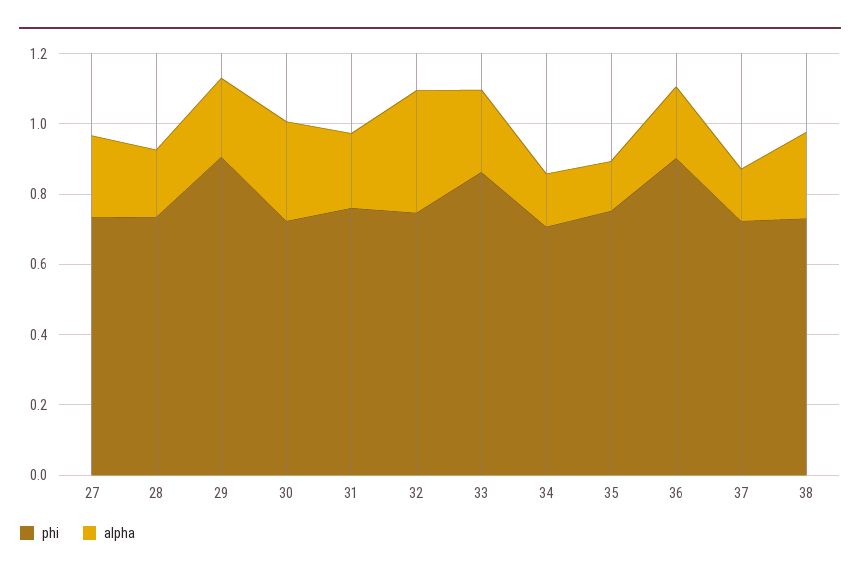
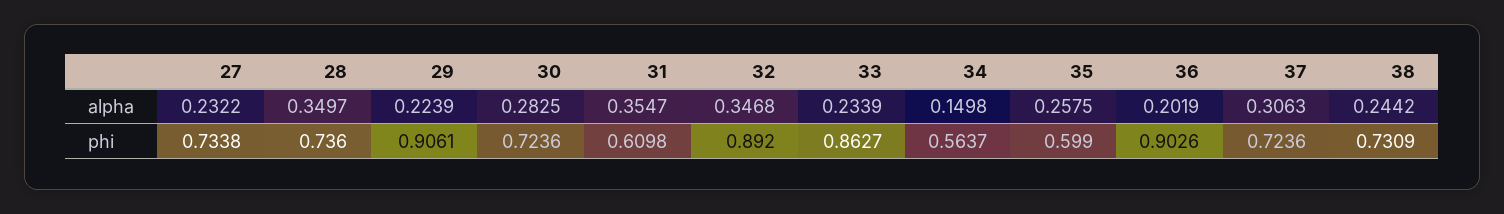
alpha, 28: 0.2 -> 0.3497
phi, 31: 0.75 -> 0.6098
alpha, 31: 0.2 -> 0.3547
phi, 32: 0.75 -> 0.892
phi, 34: 0.7 -> 0.5637
phi, 35: 0.75 -> 0.599
alpha, 35: 0.15 -> 0.2575
alpha, 37: 0.15 -> 0.3063

